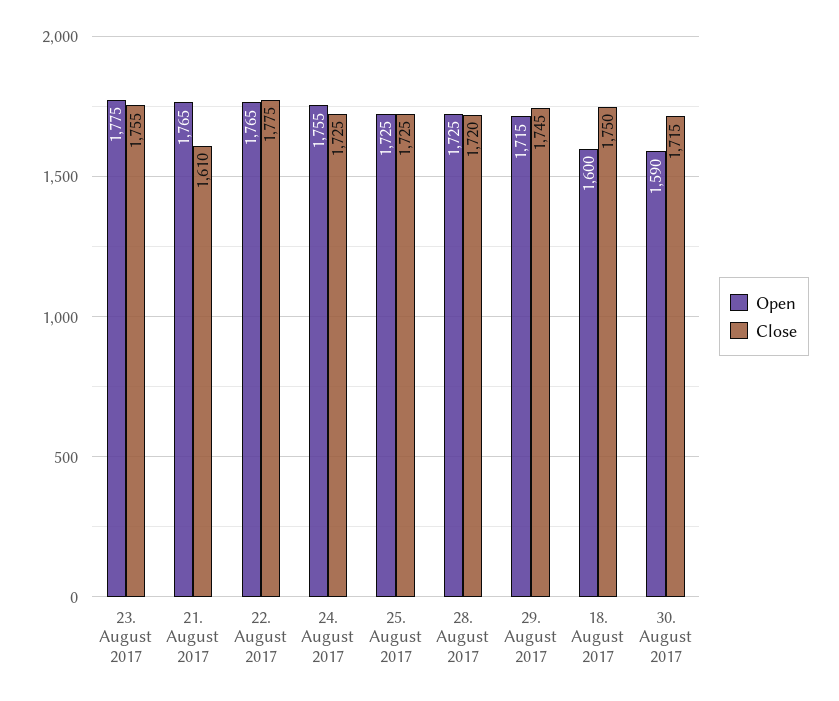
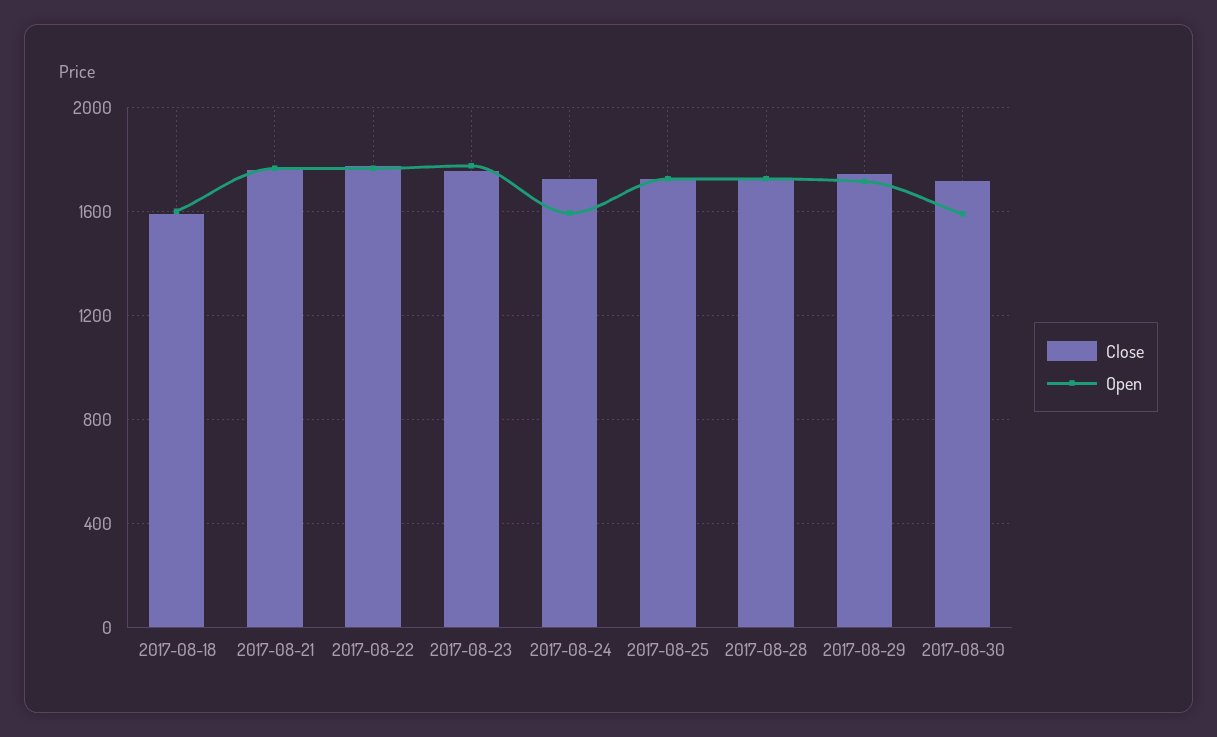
Close, 21. August 2017: 1610 -> 1750
Open, 24. August 2017: 1755 -> 1600
Close, 18. August 2017: 1750 -> 1600

